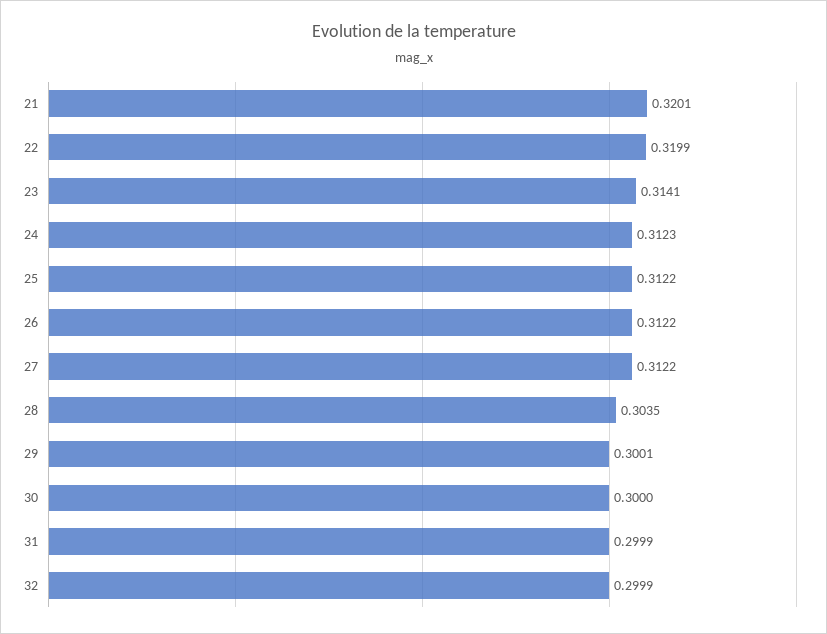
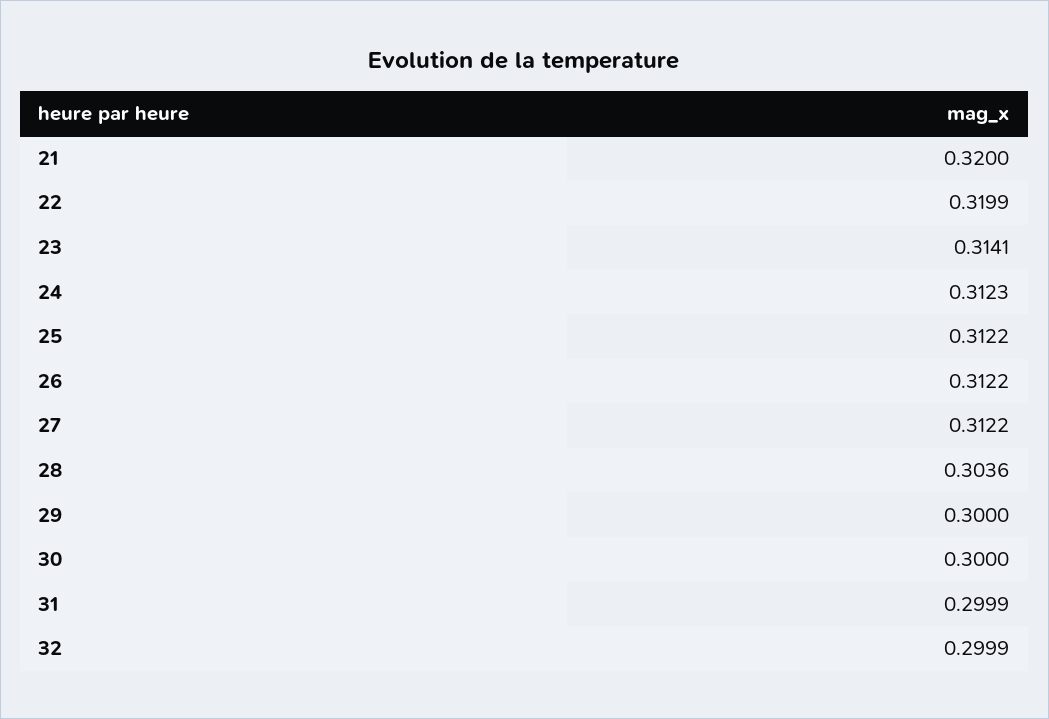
21: 0.3201 -> 0.32
28: 0.3035 -> 0.3036
29: 0.3001 -> 0.3

